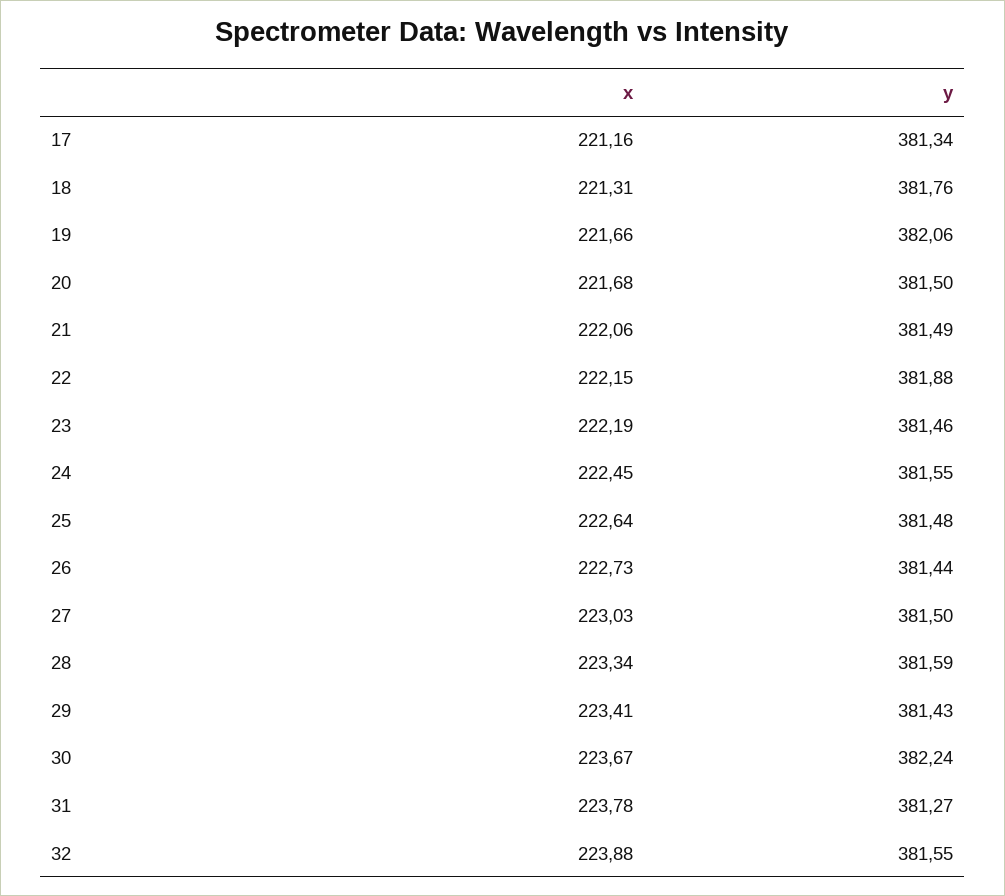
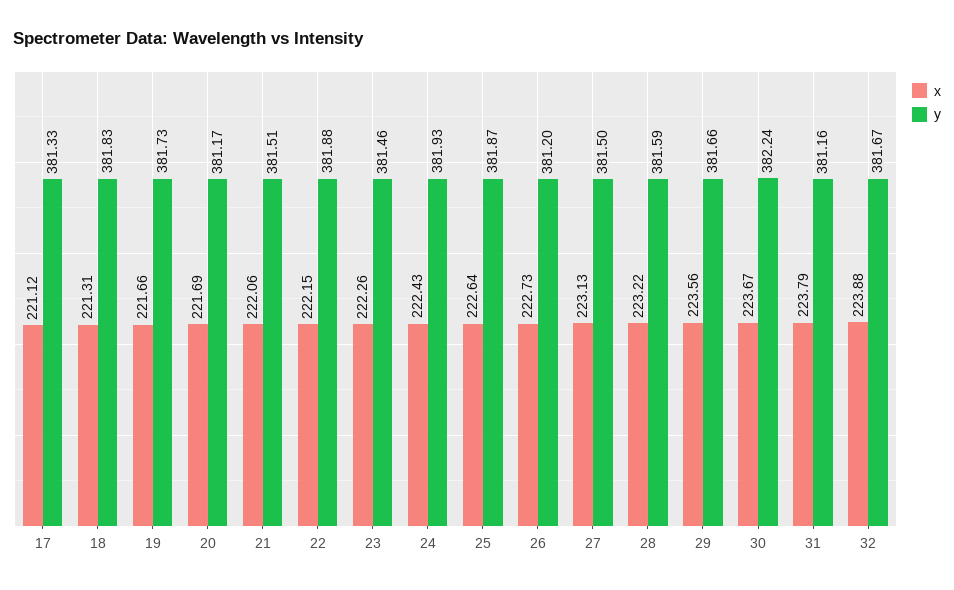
x, 17: 221.16 -> 221.12
y, 17: 381.34 -> 381.33
y, 18: 381.76 -> 381.83
y, 19: 382.06 -> 381.73
x, 20: 221.68 -> 221.69
y, 20: 381.5 -> 381.17
y, 21: 381.49 -> 381.51
x, 23: 222.19 -> 222.26
x, 24: 222.45 -> 222.43
y, 24: 381.55 -> 381.93
y, 25: 381.48 -> 381.87
y, 26: 381.44 -> 381.2
x, 27: 223.03 -> 223.13
x, 28: 223.34 -> 223.22
x, 29: 223.41 -> 223.56
y, 29: 381.43 -> 381.66
x, 31: 223.78 -> 223.79
y, 31: 381.27 -> 381.16
y, 32: 381.55 -> 381.67

